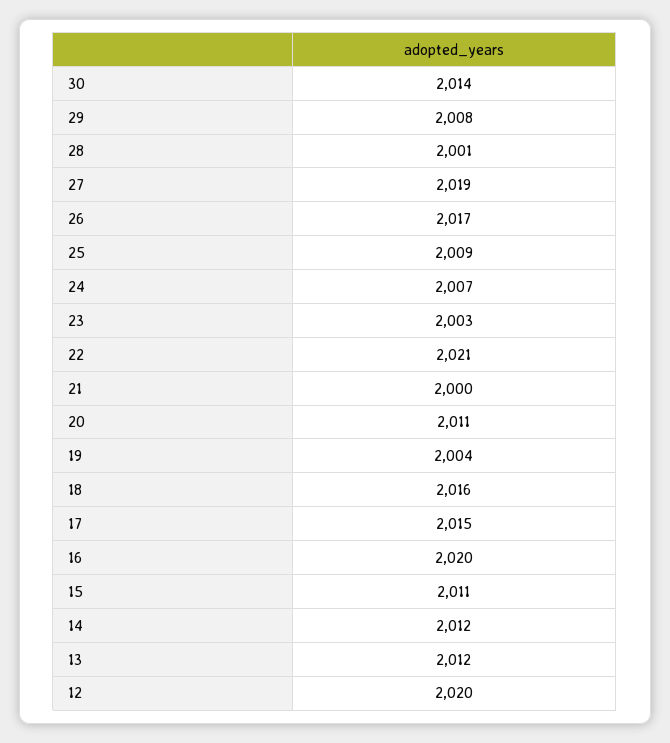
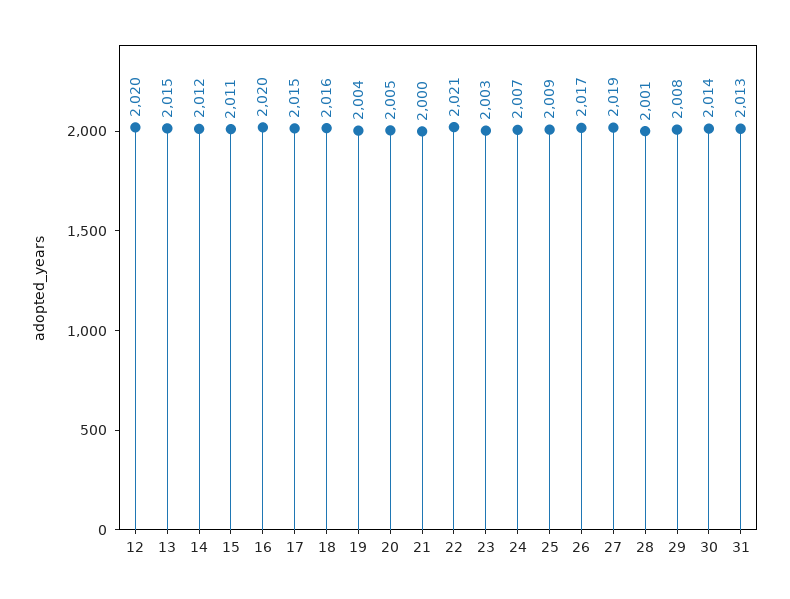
20: 2011 -> 2005
13: 2012 -> 2015
31: none -> 2013

